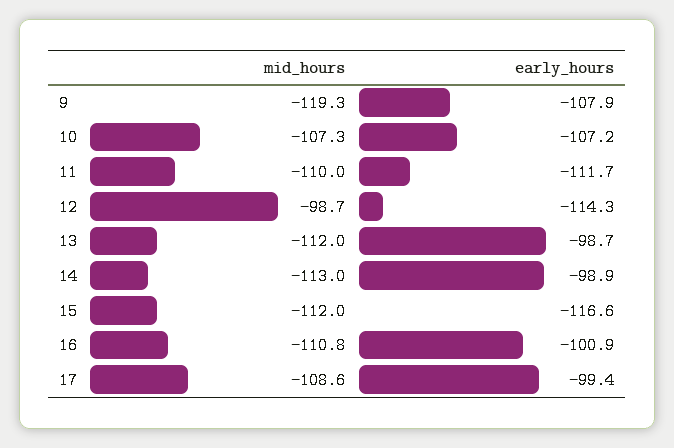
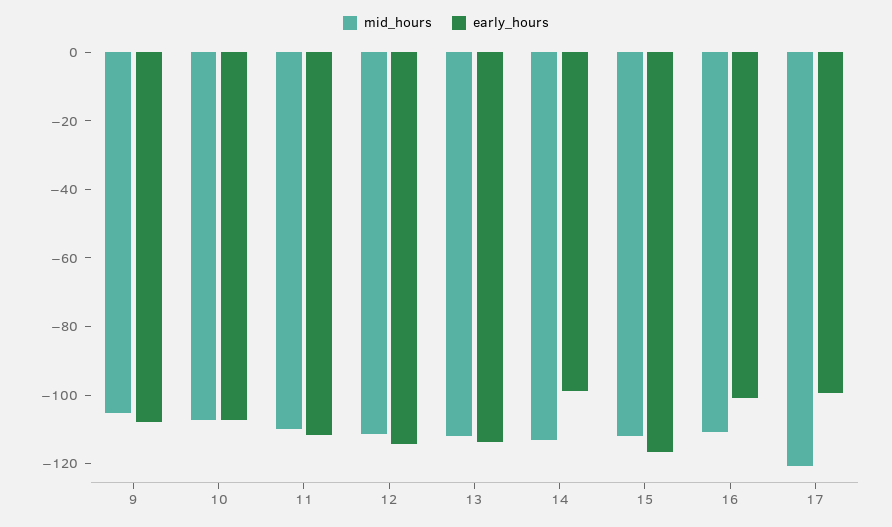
mid_hours, 9: -119.3 -> -105
mid_hours, 12: -98.7 -> -110
early_hours, 13: -98.7 -> -115
mid_hours, 17: -108.6 -> -120

